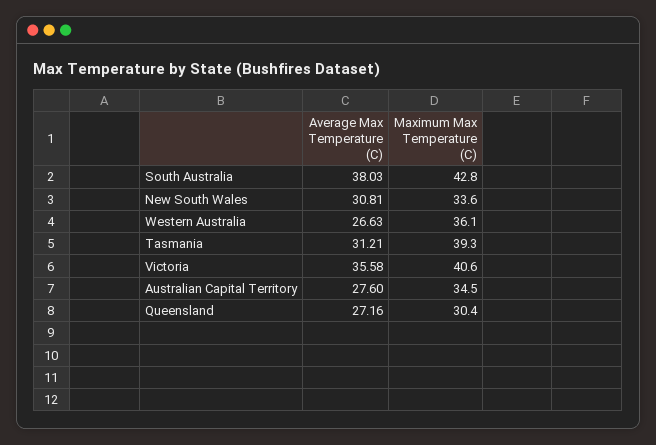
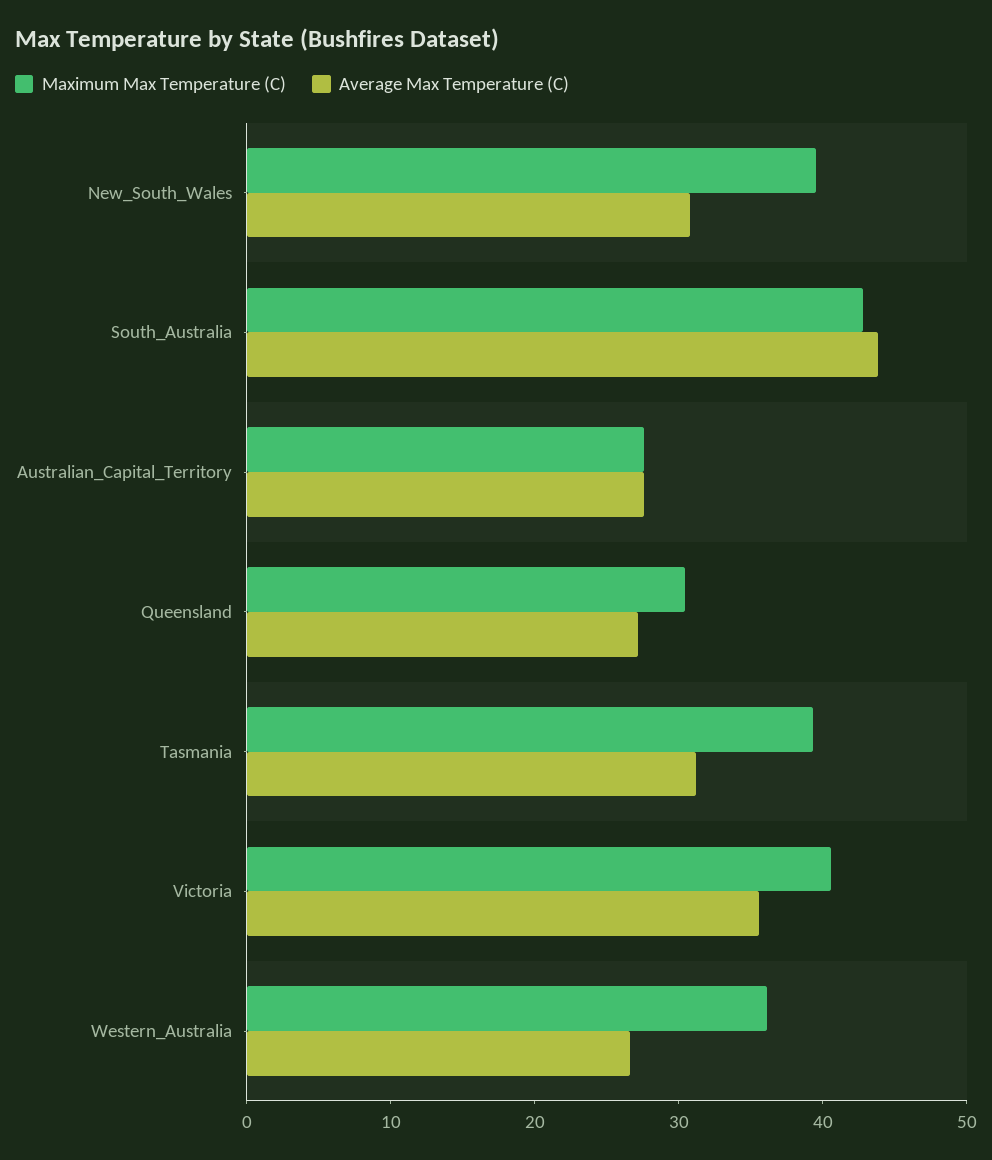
Average Max Temperature (C), South Australia: 38.03 -> 44
Maximum Max Temperature (C), New South Wales: 33.6 -> 40
Maximum Max Temperature (C), Australian Capital Territory: 34.5 -> 28

